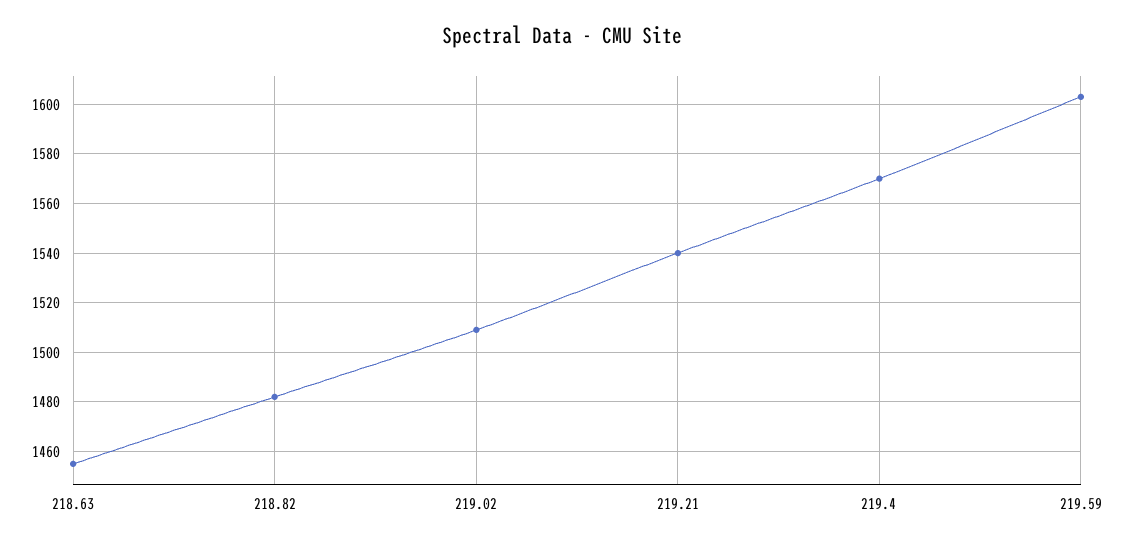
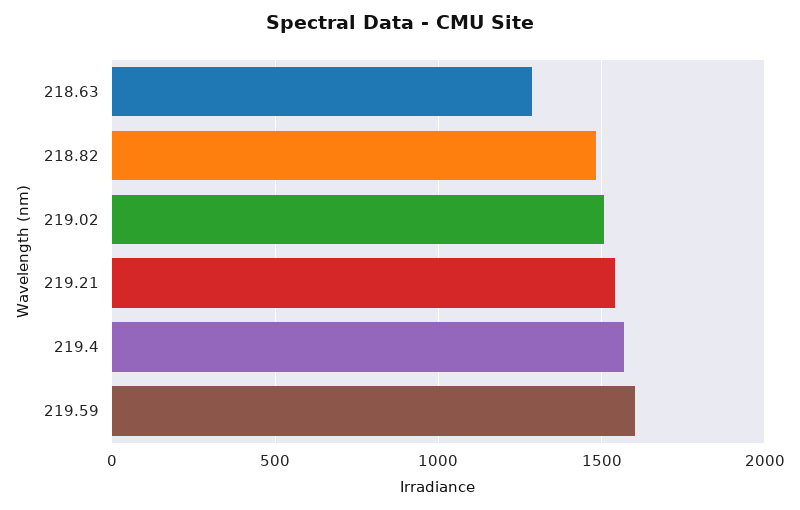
218.63: 1455 -> 1300

